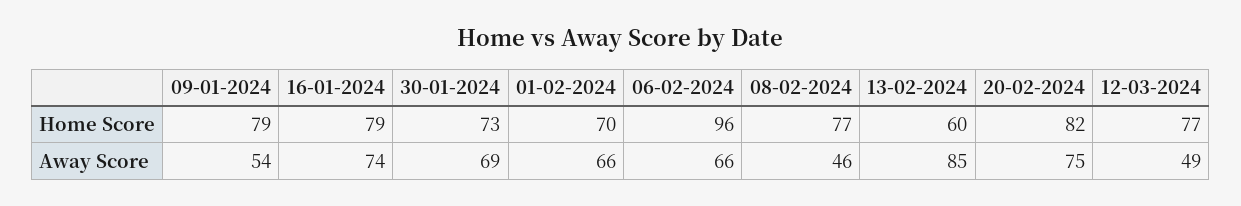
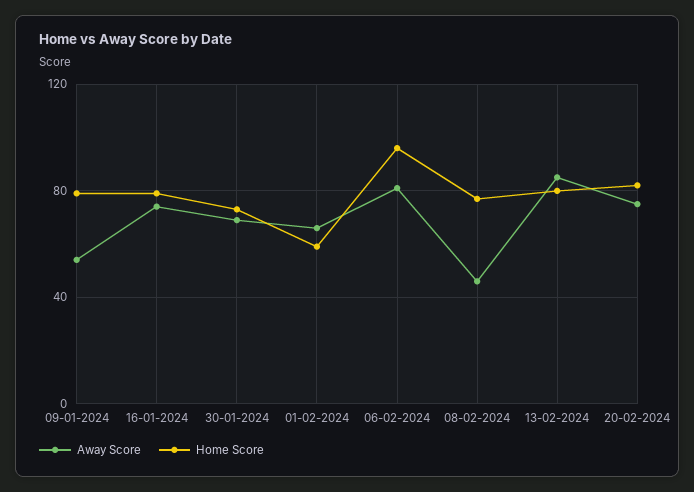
Home Score, 01-02-2024: 70 -> 60
Home Score, 13-02-2024: 60 -> 80
Home Score, 12-03-2024: 77 -> none
Away Score, 06-02-2024: 66 -> 80
Away Score, 12-03-2024: 49 -> none

